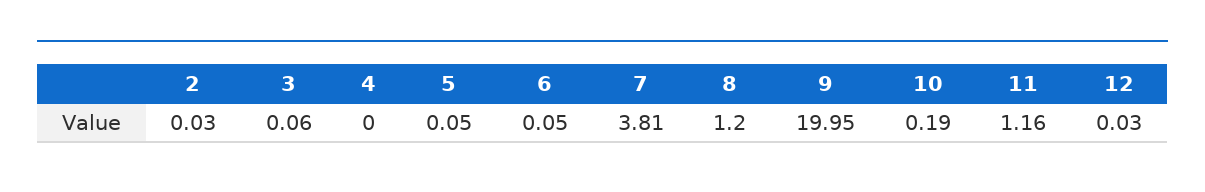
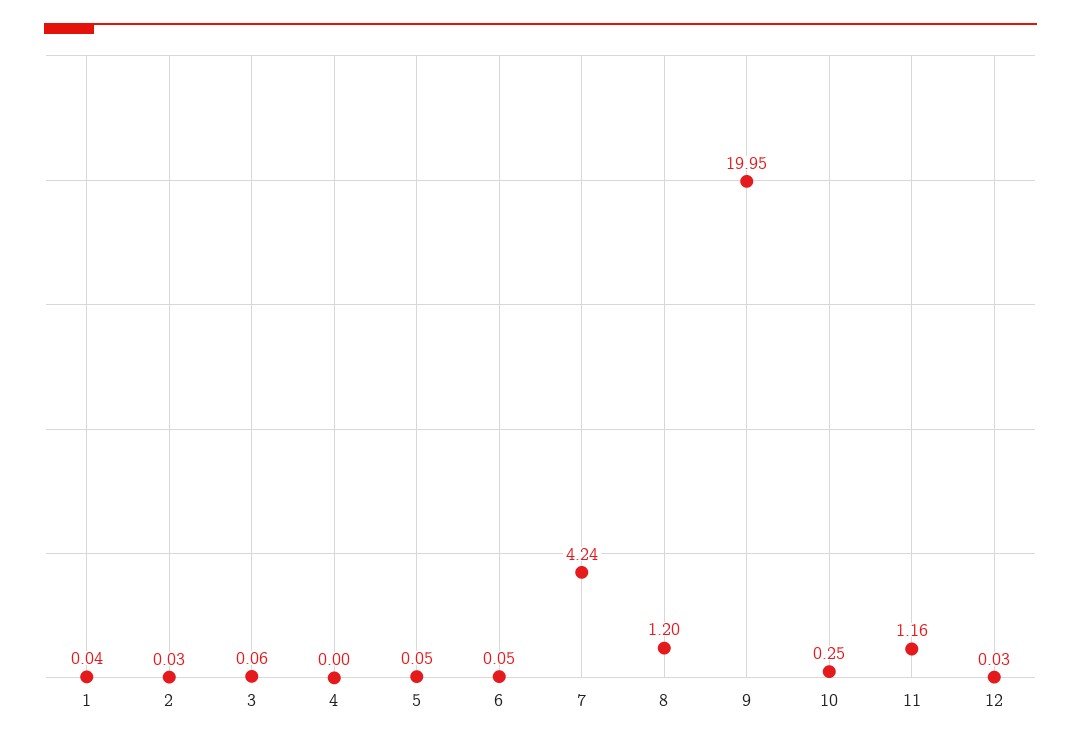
7: 3.81 -> 4.24
10: 0.19 -> 0.25
1: none -> 0.04

